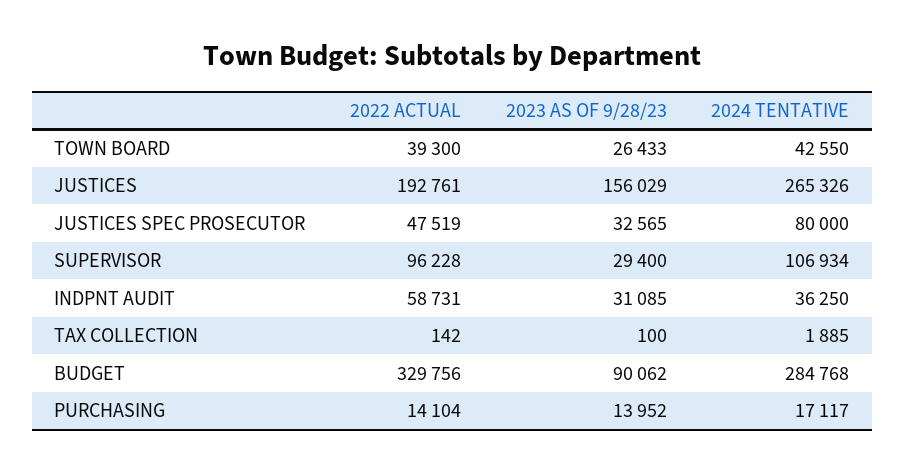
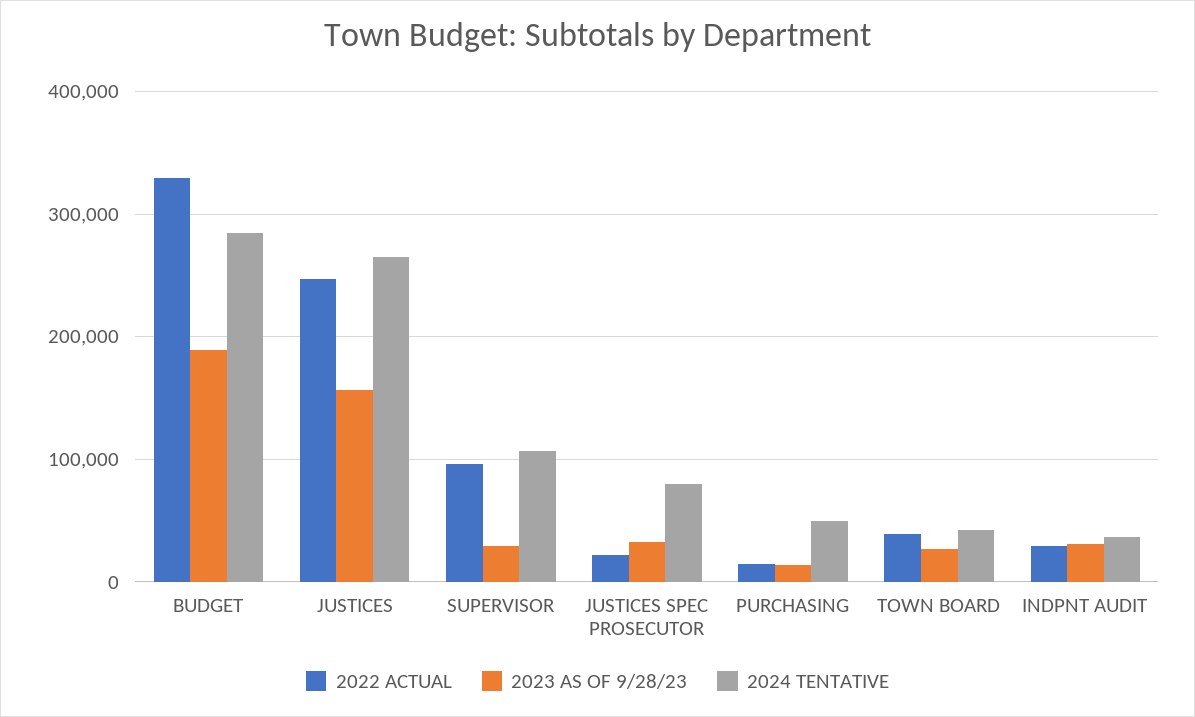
2022 ACTUAL, JUSTICES: 192761 -> 250000
2022 ACTUAL, JUSTICES SPEC PROSECUTOR: 47519 -> 20000
2022 ACTUAL, INDPNT AUDIT: 58731 -> 30000
2022 ACTUAL, TAX COLLECTION: 142 -> none
2023 AS OF 9/28/23, TAX COLLECTION: 100 -> none
2024 TENTATIVE, TAX COLLECTION: 1885 -> none
2023 AS OF 9/28/23, BUDGET: 90062 -> 190000
2024 TENTATIVE, PURCHASING: 17117 -> 50000

